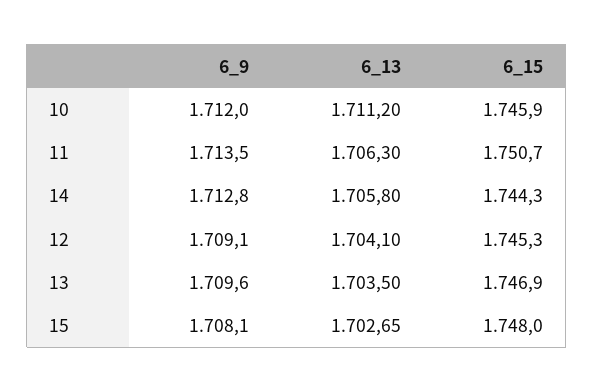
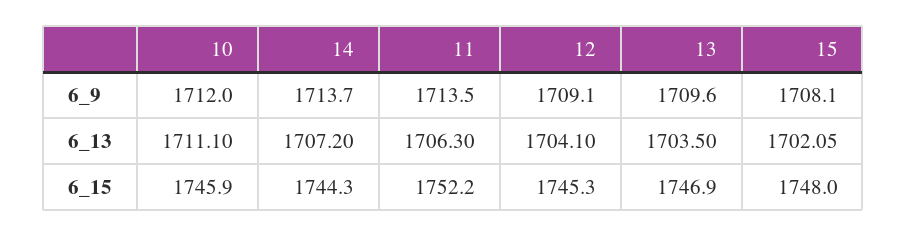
6_13, 10: 1711.2 -> 1711.1
6_15, 11: 1750.7 -> 1752.2
6_9, 14: 1712.8 -> 1713.7
6_13, 14: 1705.8 -> 1707.2
6_13, 15: 1702.65 -> 1702.05

